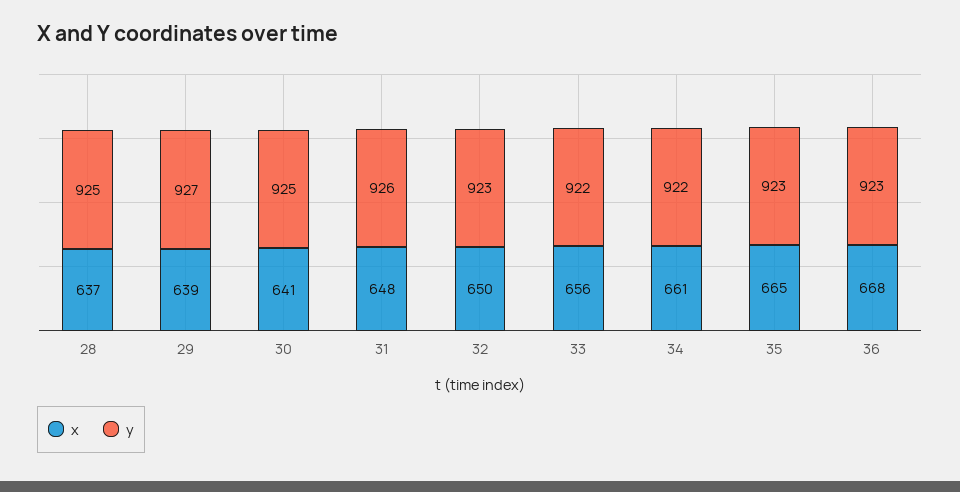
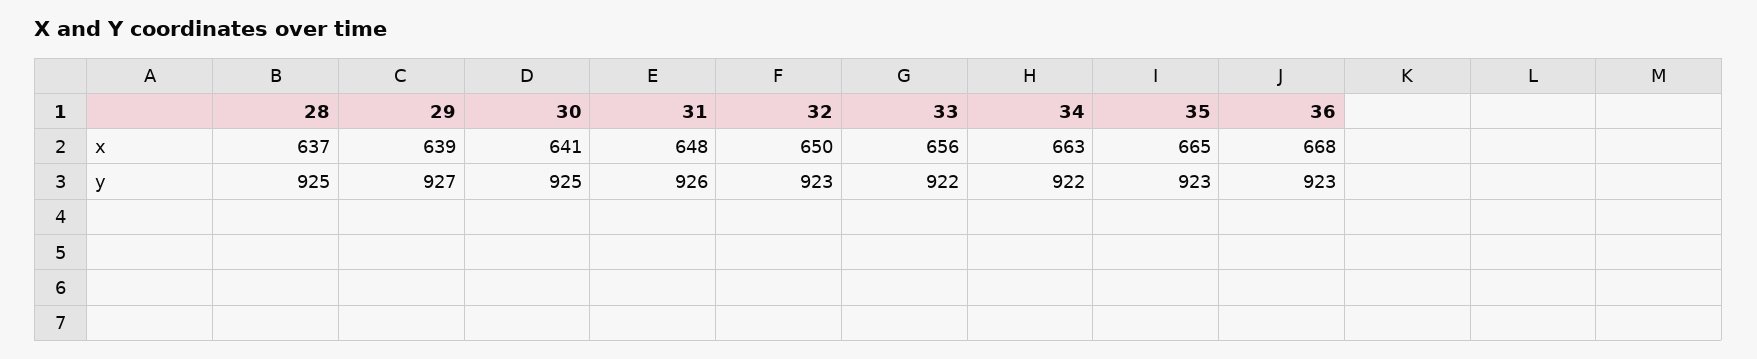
x, 34: 661 -> 663

